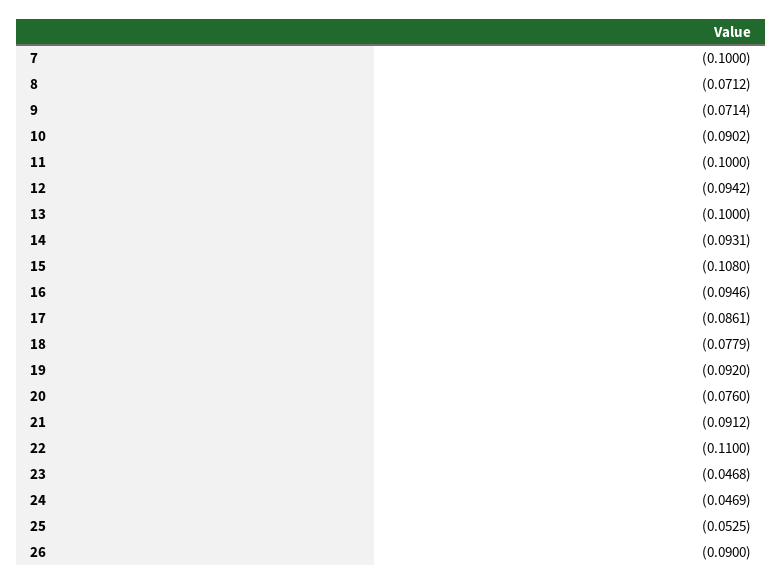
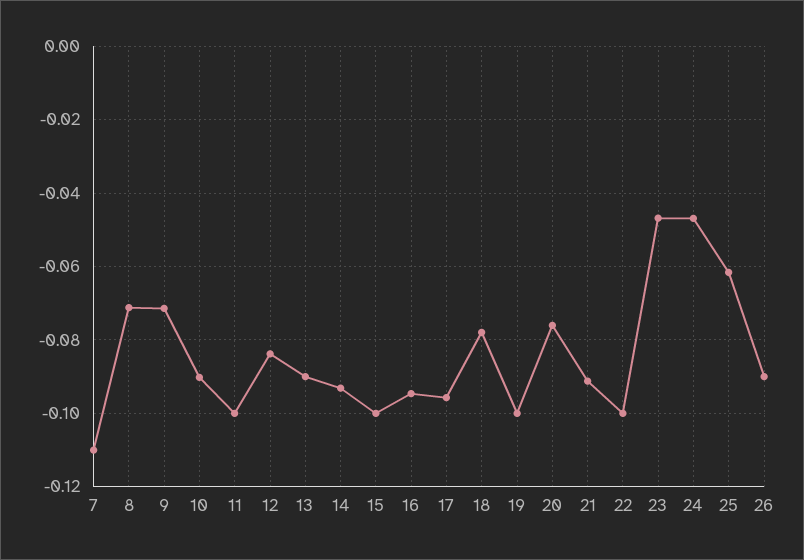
7: -0.1 -> -0.11
12: -0.0942 -> -0.084
13: -0.1 -> -0.09
15: -0.108 -> -0.1
17: -0.0861 -> -0.096
19: -0.092 -> -0.1
22: -0.11 -> -0.1
25: -0.0525 -> -0.062

